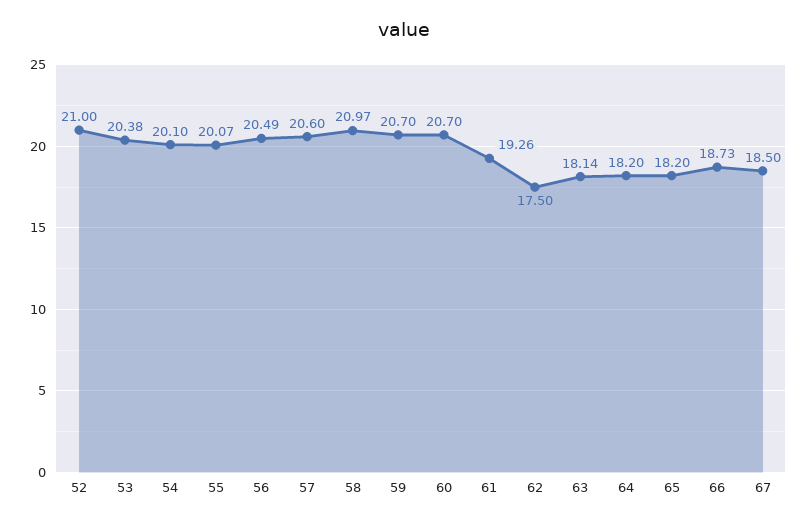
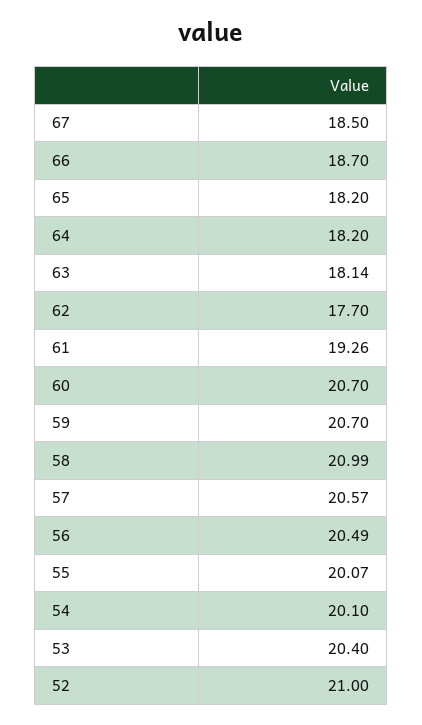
53: 20.38 -> 20.4
57: 20.6 -> 20.57
58: 20.97 -> 20.99
62: 17.5 -> 17.7
66: 18.73 -> 18.7

